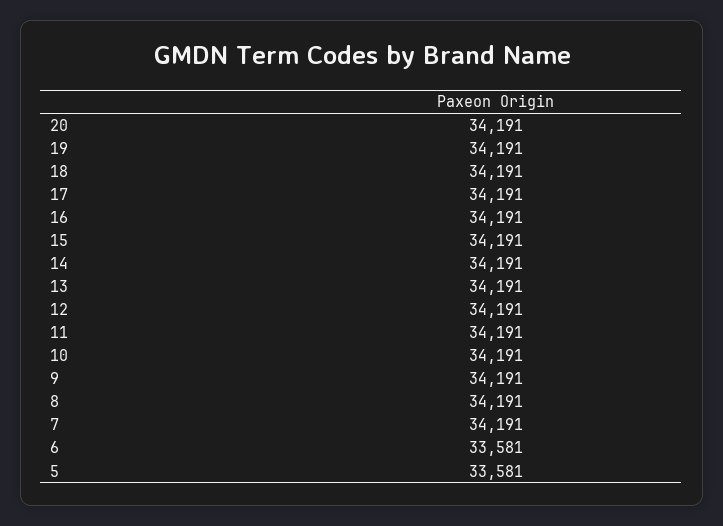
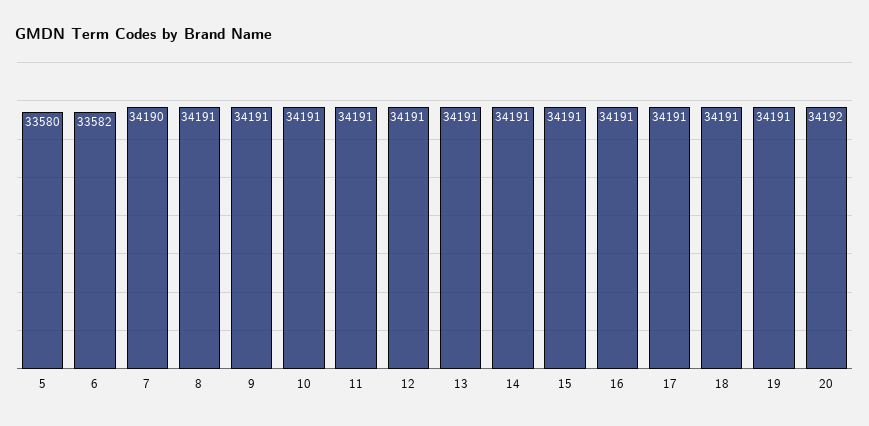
20: 34191 -> 34192
7: 34191 -> 34190
6: 33581 -> 33582
5: 33581 -> 33580

